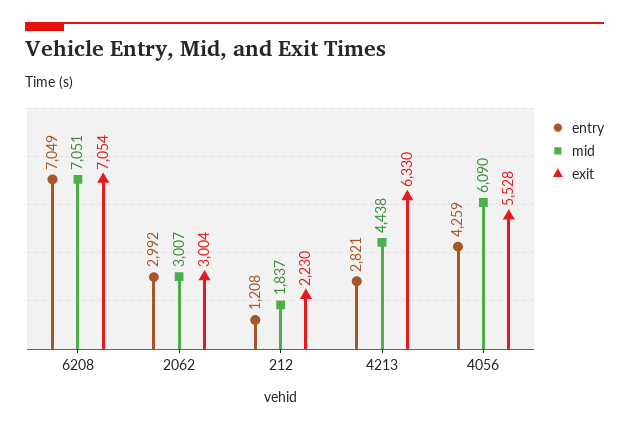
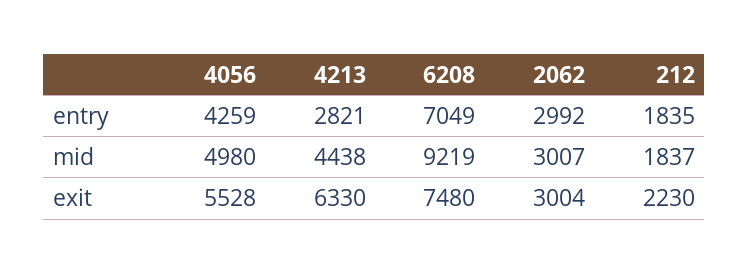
mid, 6208: 7051 -> 9219
exit, 6208: 7054 -> 7480
entry, 212: 1208 -> 1835
mid, 4056: 6090 -> 4980

